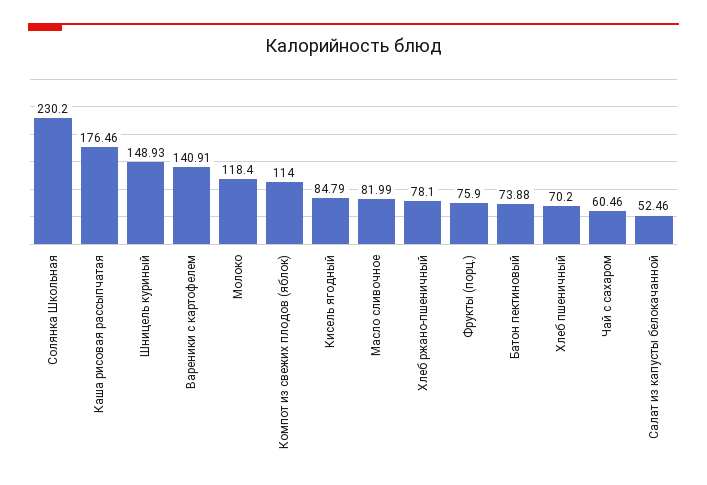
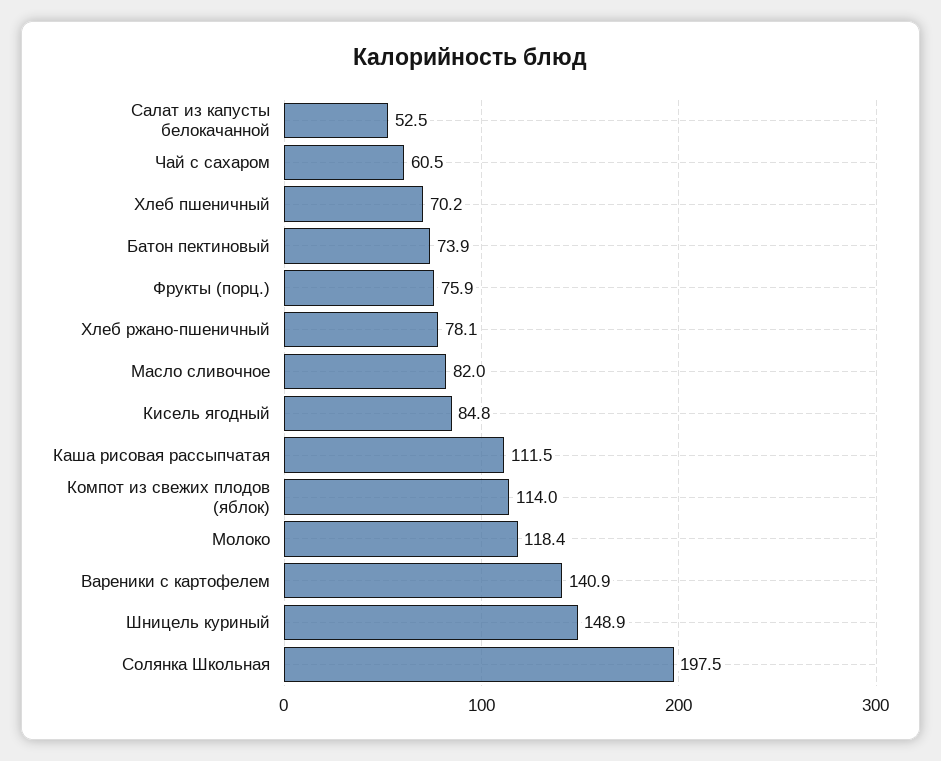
Солянка Школьная: 230.2 -> 197.5
Каша рисовая рассыпчатая: 176.46 -> 111.5

